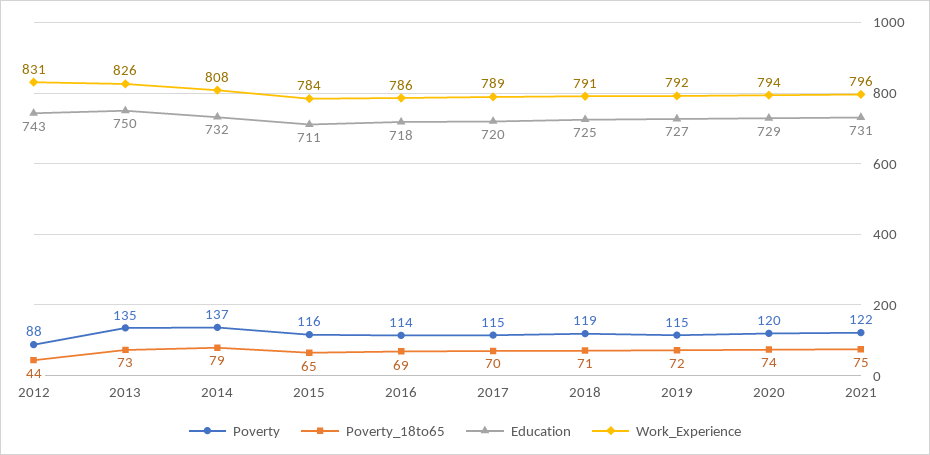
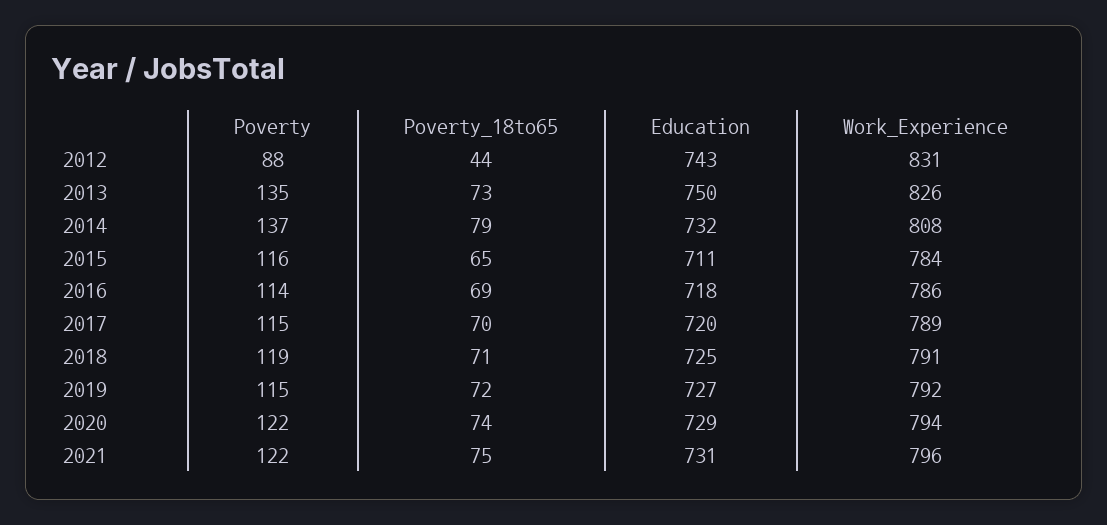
Poverty, 2020: 120 -> 122

